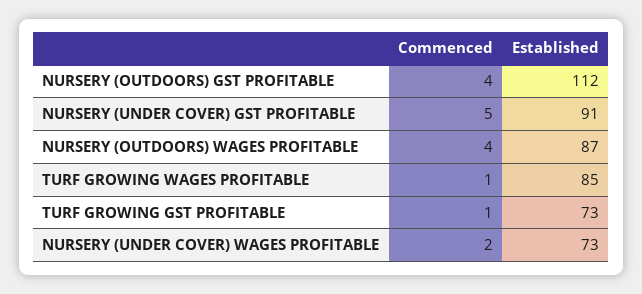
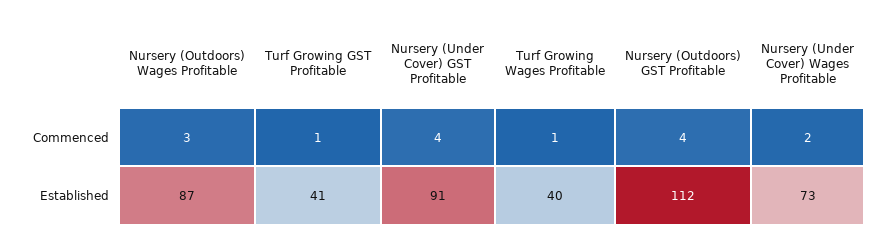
Commenced, NURSERY (UNDER COVER) GST PROFITABLE: 5 -> 4
Commenced, NURSERY (OUTDOORS) WAGES PROFITABLE: 4 -> 3
Established, TURF GROWING WAGES PROFITABLE: 85 -> 40
Established, TURF GROWING GST PROFITABLE: 73 -> 41

